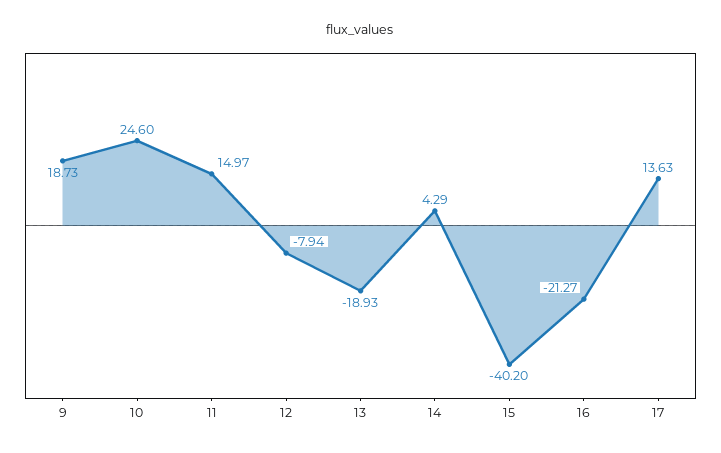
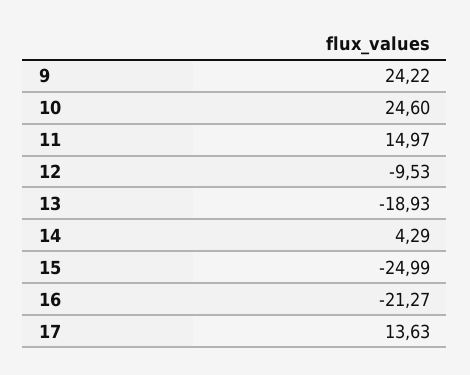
9: 18.73 -> 24.22
12: -7.94 -> -9.53
15: -40.2 -> -24.99

